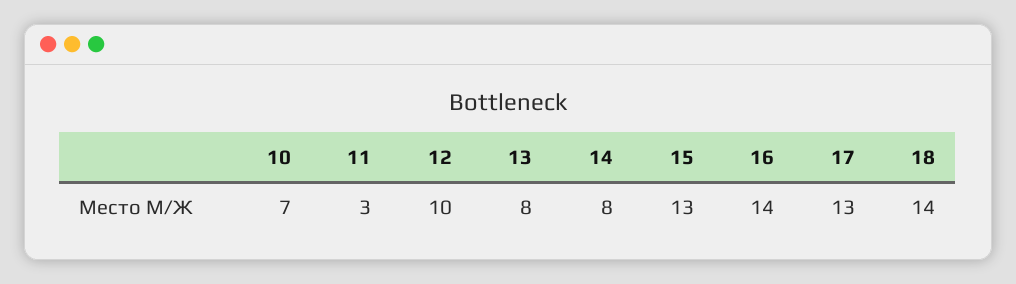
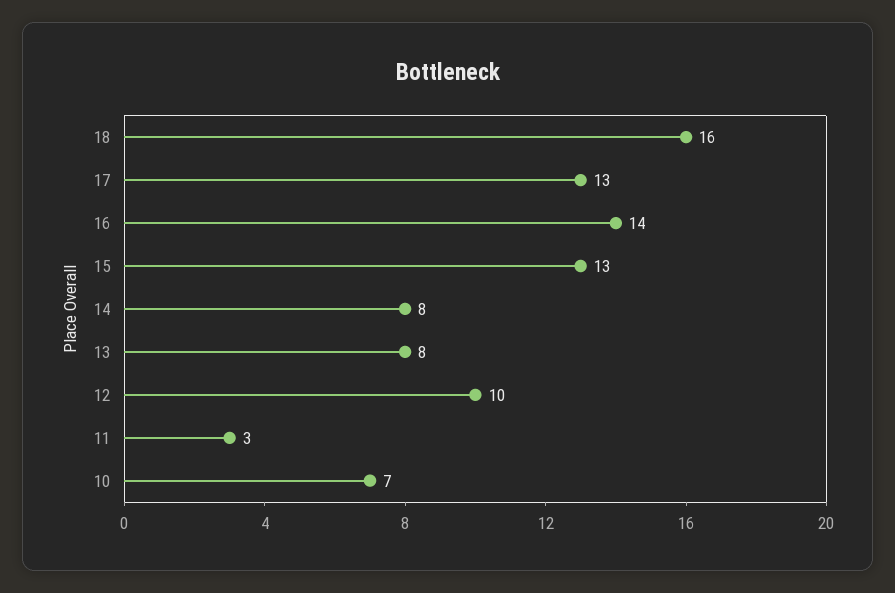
18: 14 -> 16

